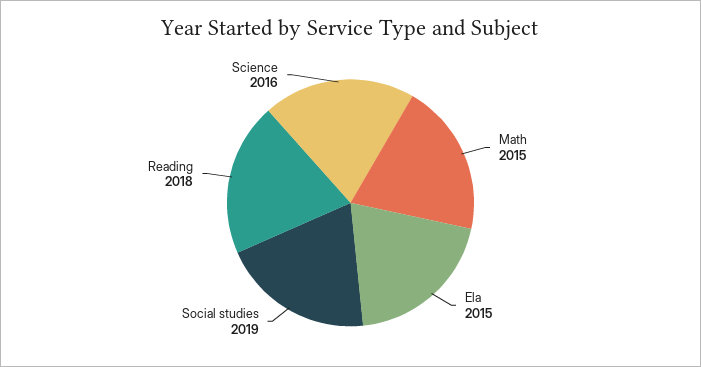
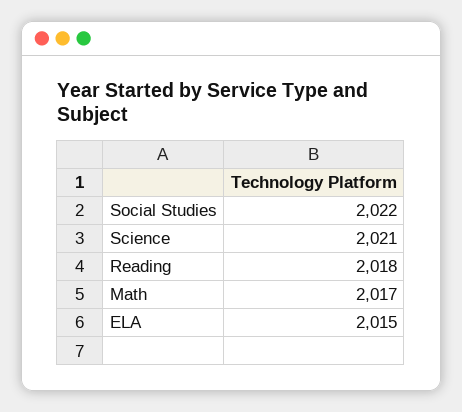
Math: 2015 -> 2017
Social studies: 2019 -> 2022
Science: 2016 -> 2021

